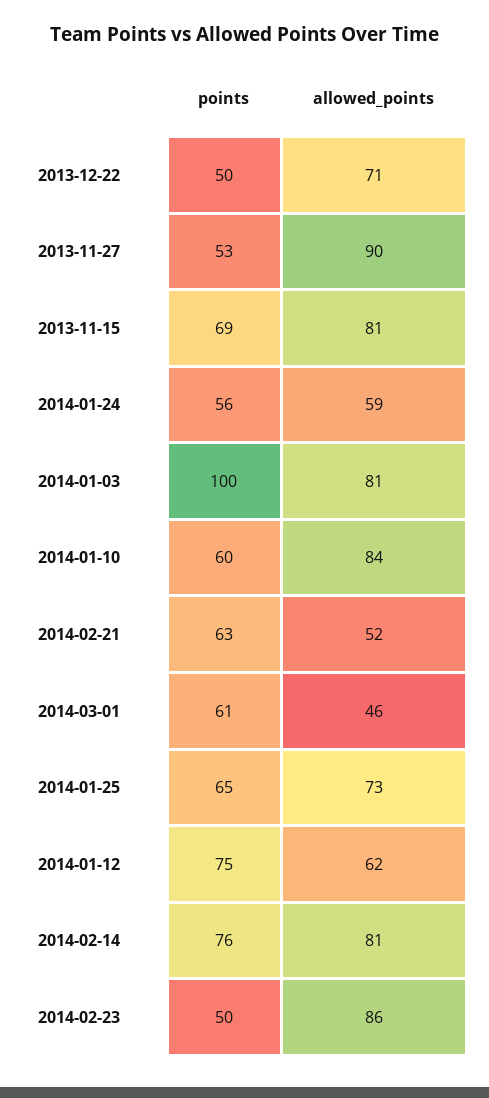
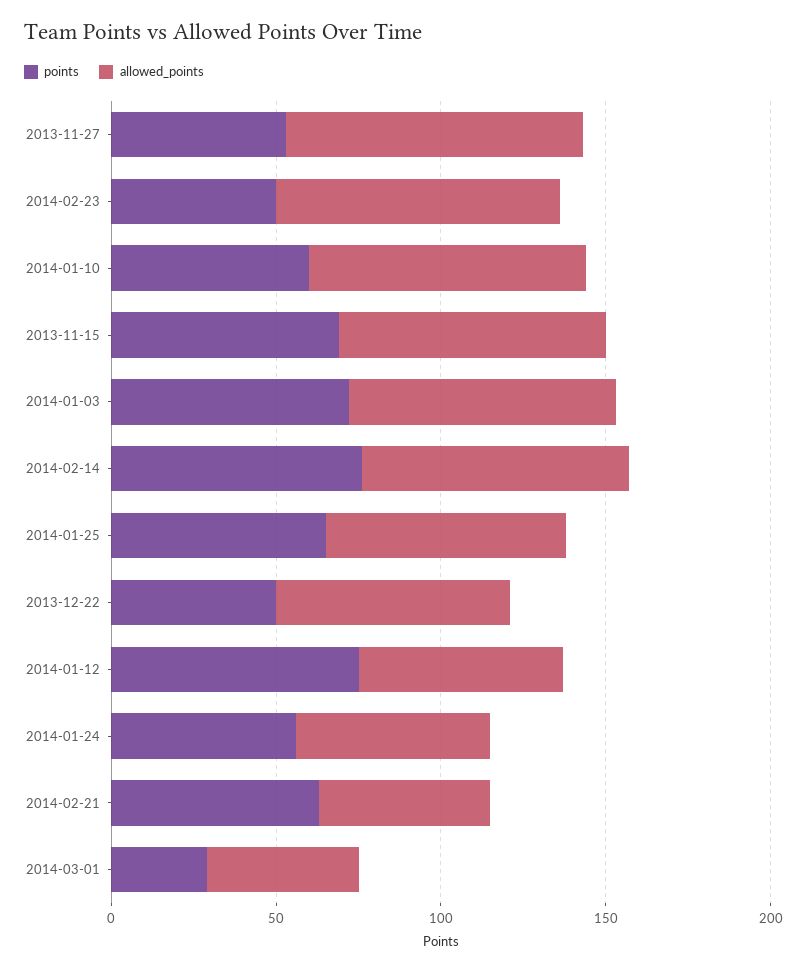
points, 2014-01-03: 100 -> 70
points, 2014-03-01: 61 -> 30

